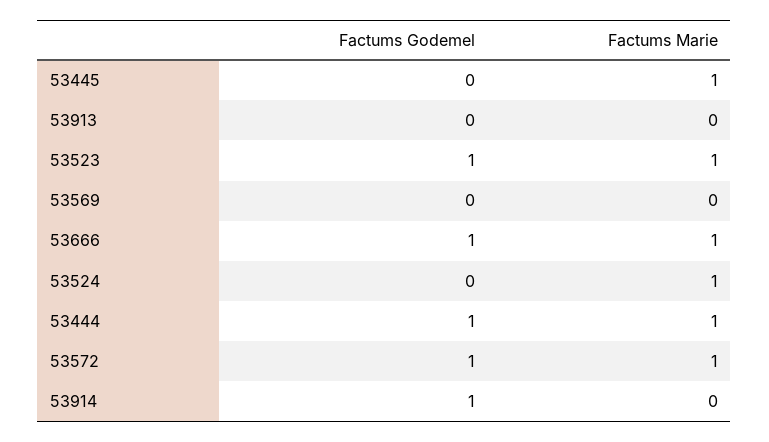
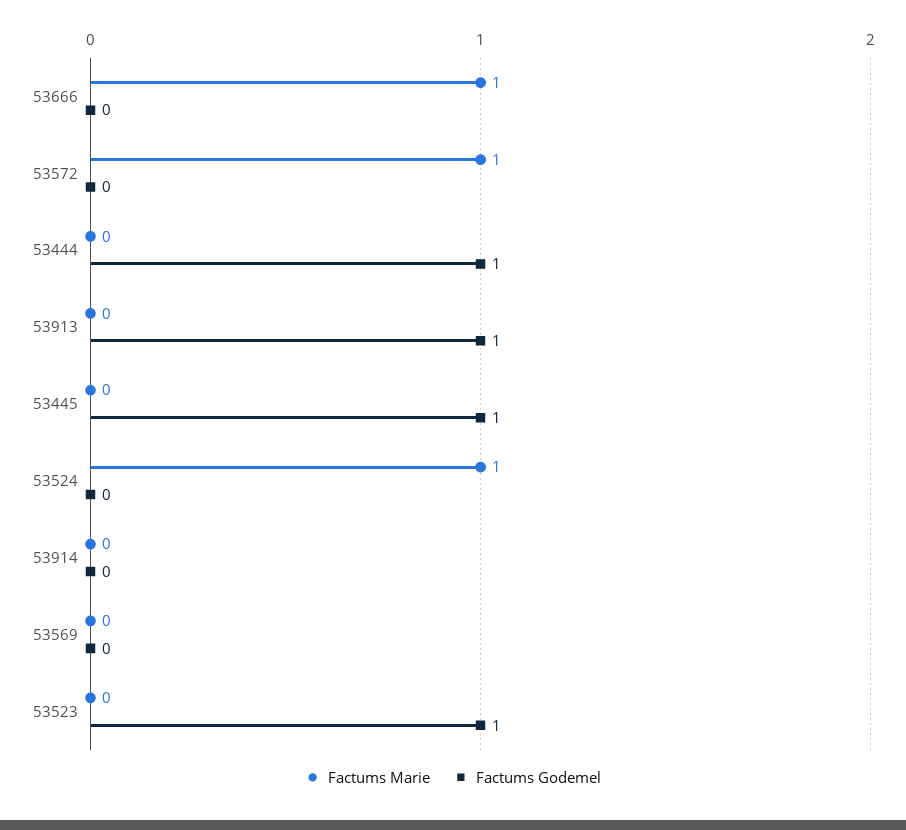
Factums Godemel, 53445: 0 -> 1
Factums Marie, 53445: 1 -> 0
Factums Godemel, 53913: 0 -> 1
Factums Marie, 53523: 1 -> 0
Factums Godemel, 53666: 1 -> 0
Factums Marie, 53444: 1 -> 0
Factums Godemel, 53572: 1 -> 0
Factums Godemel, 53914: 1 -> 0

